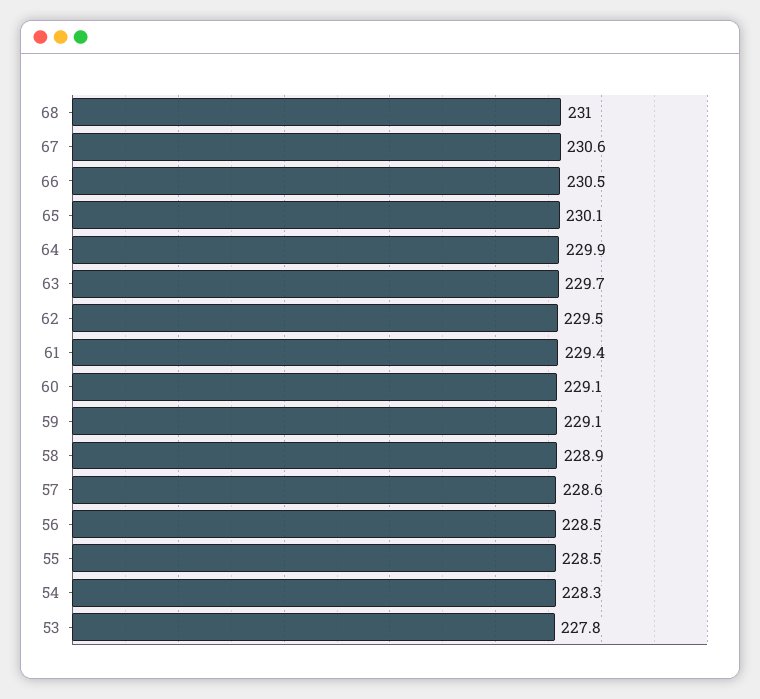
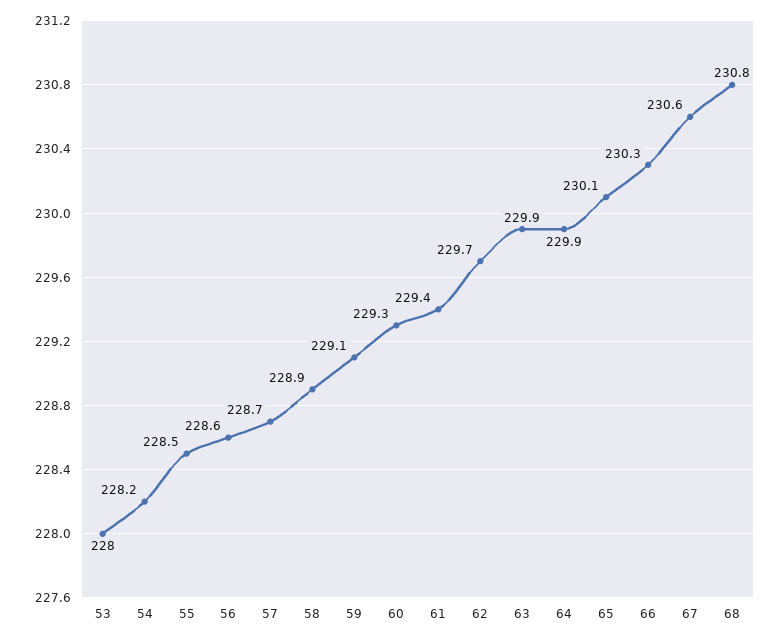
68: 231 -> 230.8
66: 230.5 -> 230.3
63: 229.7 -> 229.9
62: 229.5 -> 229.7
60: 229.1 -> 229.3
57: 228.6 -> 228.7
56: 228.5 -> 228.6
54: 228.3 -> 228.2
53: 227.8 -> 228

